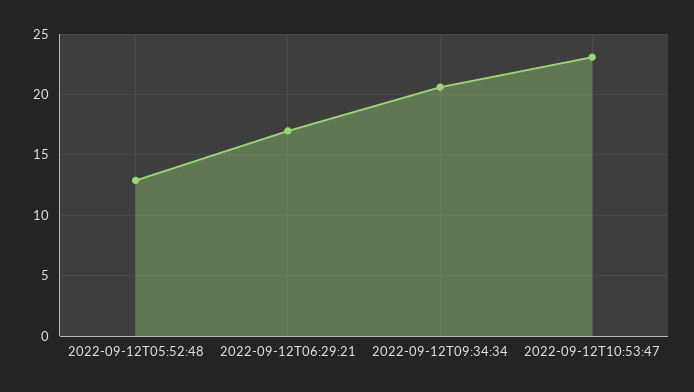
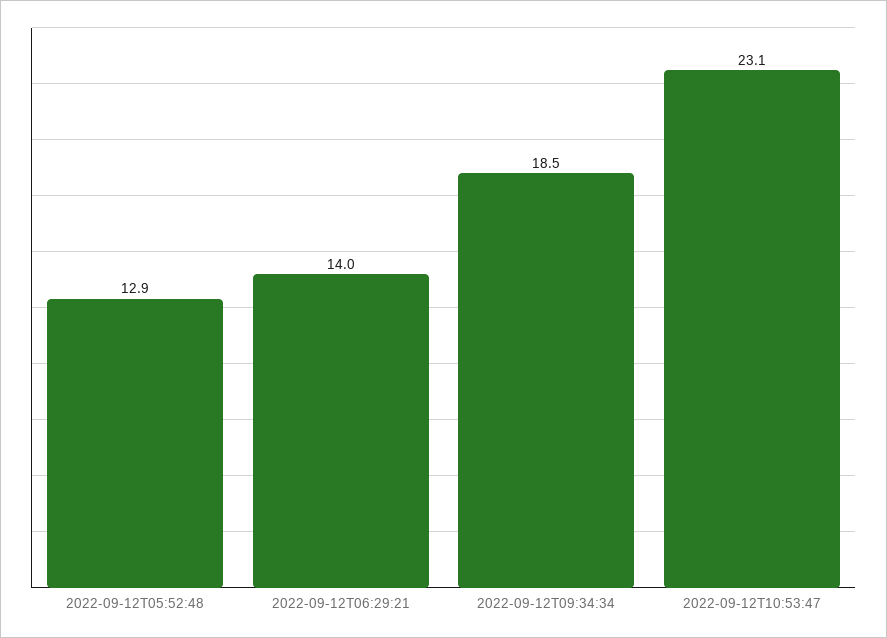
2022-09-12T06:29:21: 17 -> 14
2022-09-12T09:34:34: 20.5 -> 18.5

